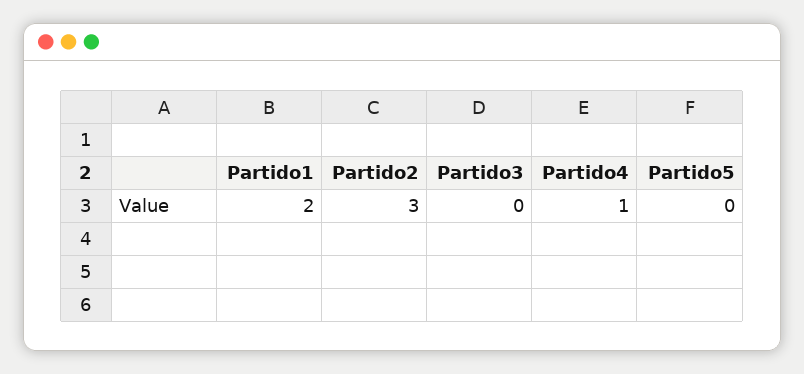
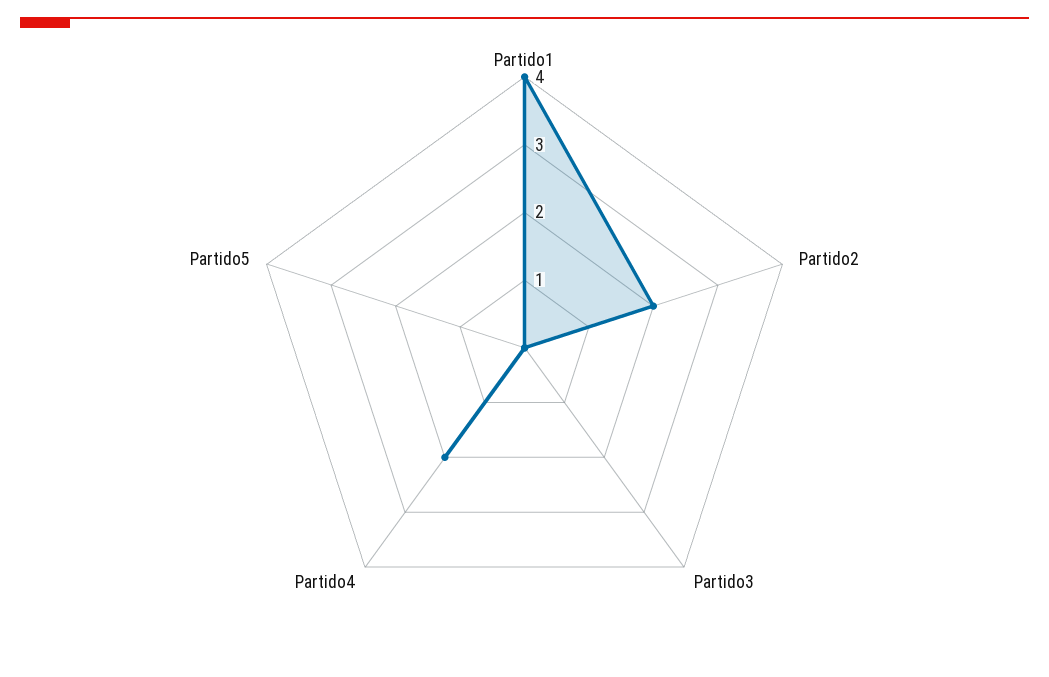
Partido1: 2 -> 4
Partido2: 3 -> 2
Partido4: 1 -> 2

